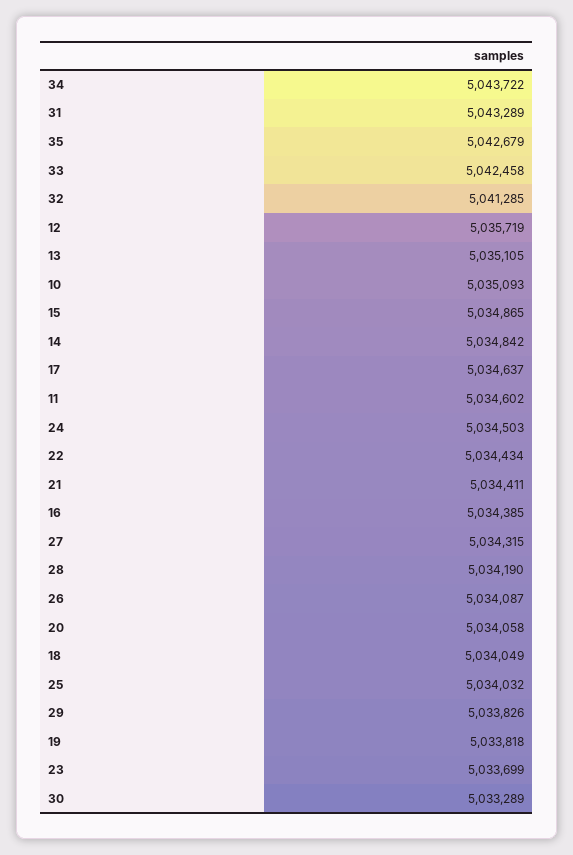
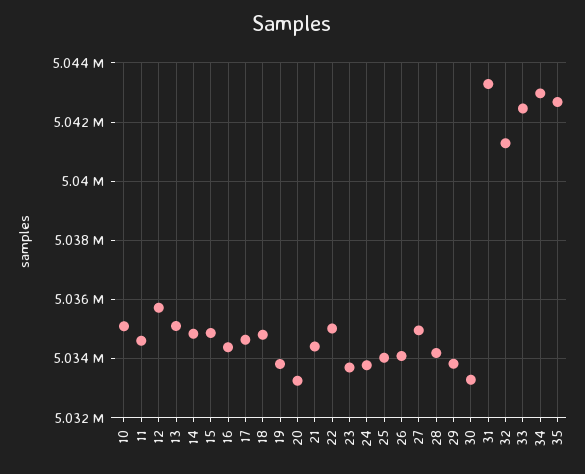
34: 5043722 -> 5043000
24: 5034503 -> 5033750
22: 5034434 -> 5035000
27: 5034315 -> 5035000
20: 5034058 -> 5033250
18: 5034049 -> 5034750

